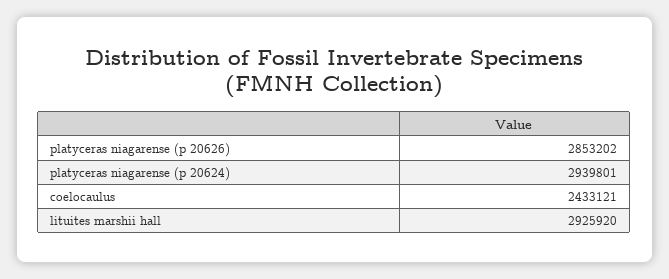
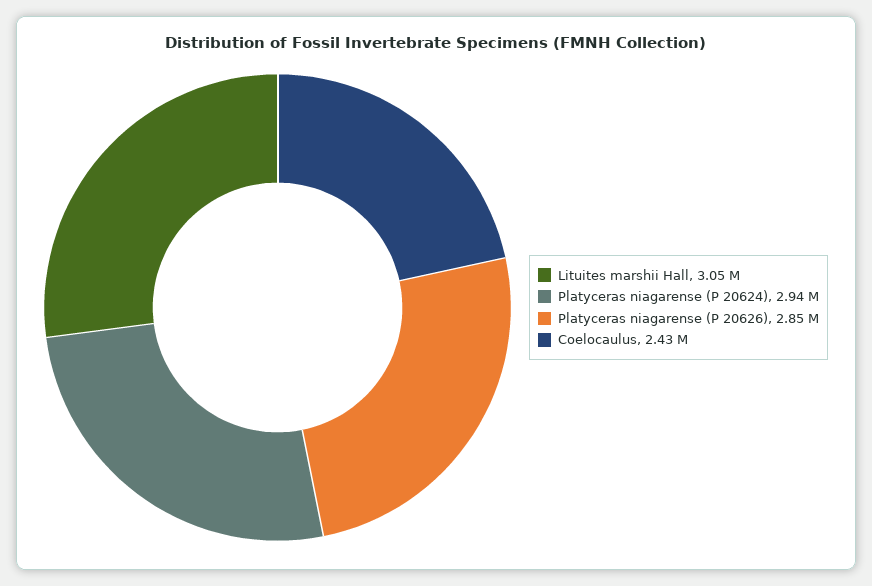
lituites marshii hall: 2925920 -> 3050000

